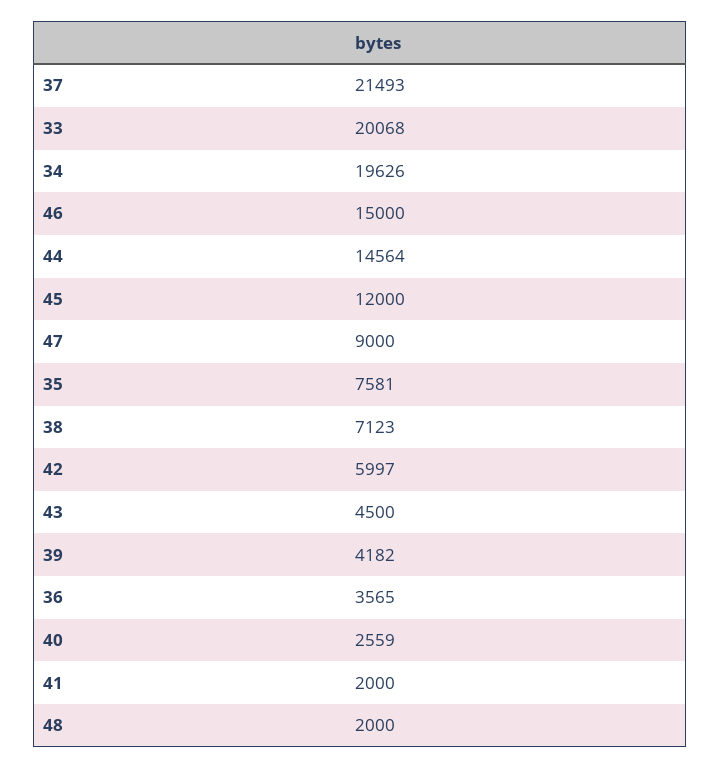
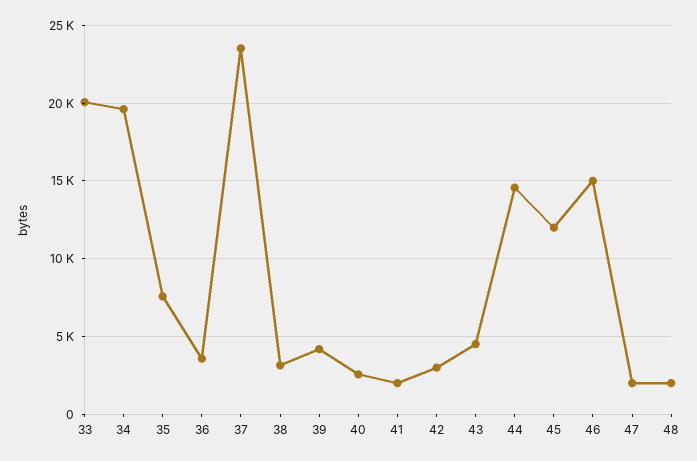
37: 21493 -> 23500
47: 9000 -> 2000
38: 7123 -> 3000
42: 5997 -> 3000

